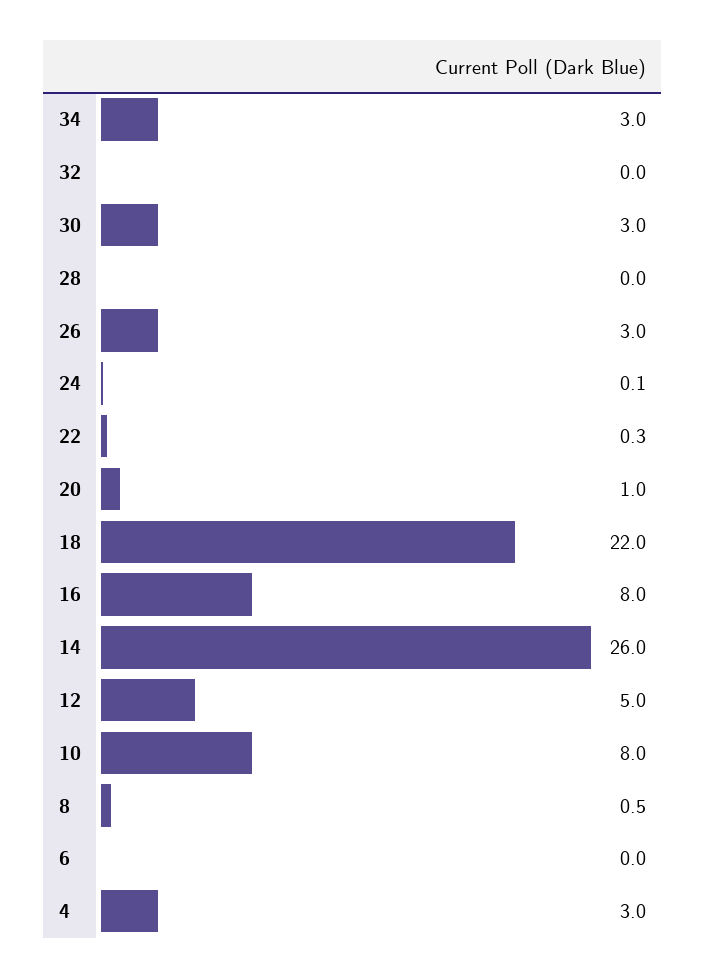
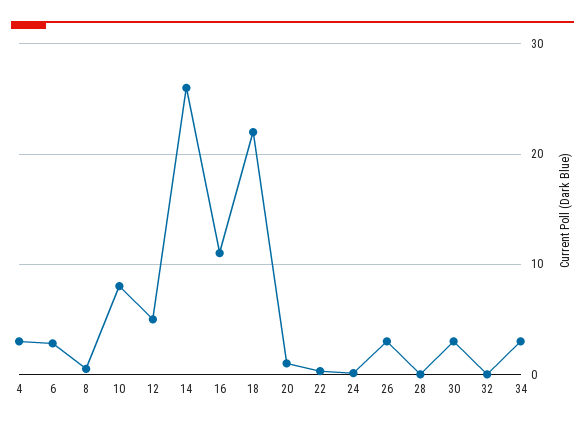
16: 8 -> 11
6: 0 -> 3

